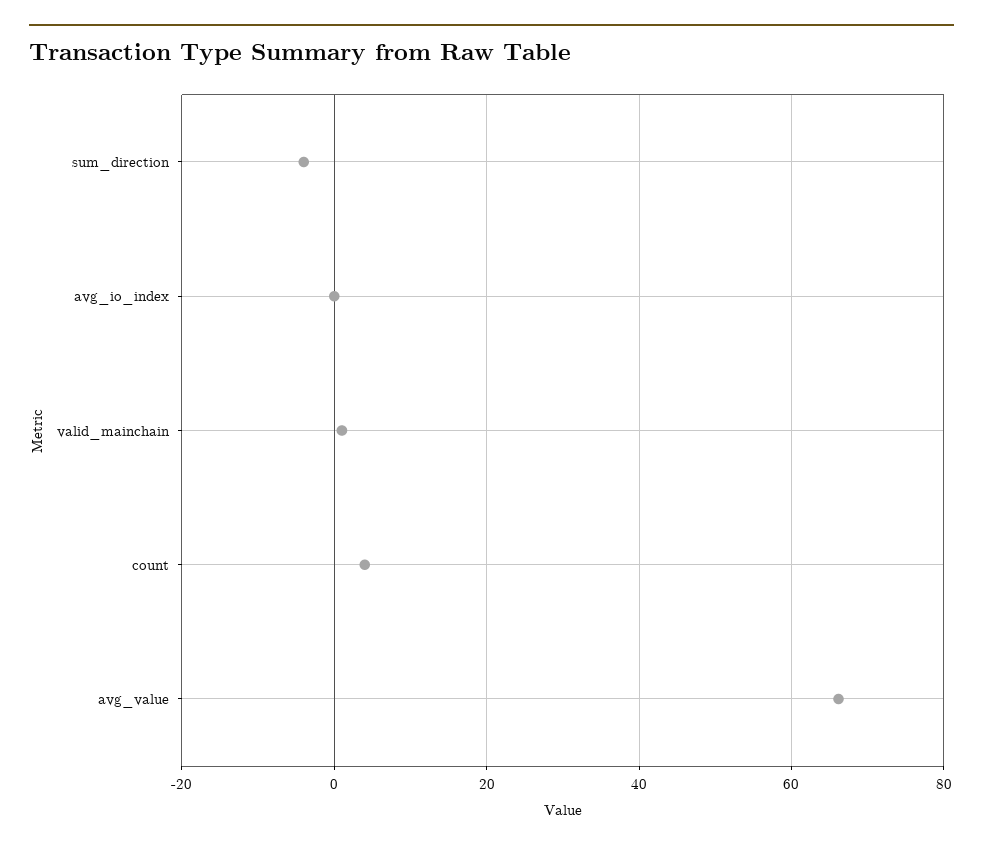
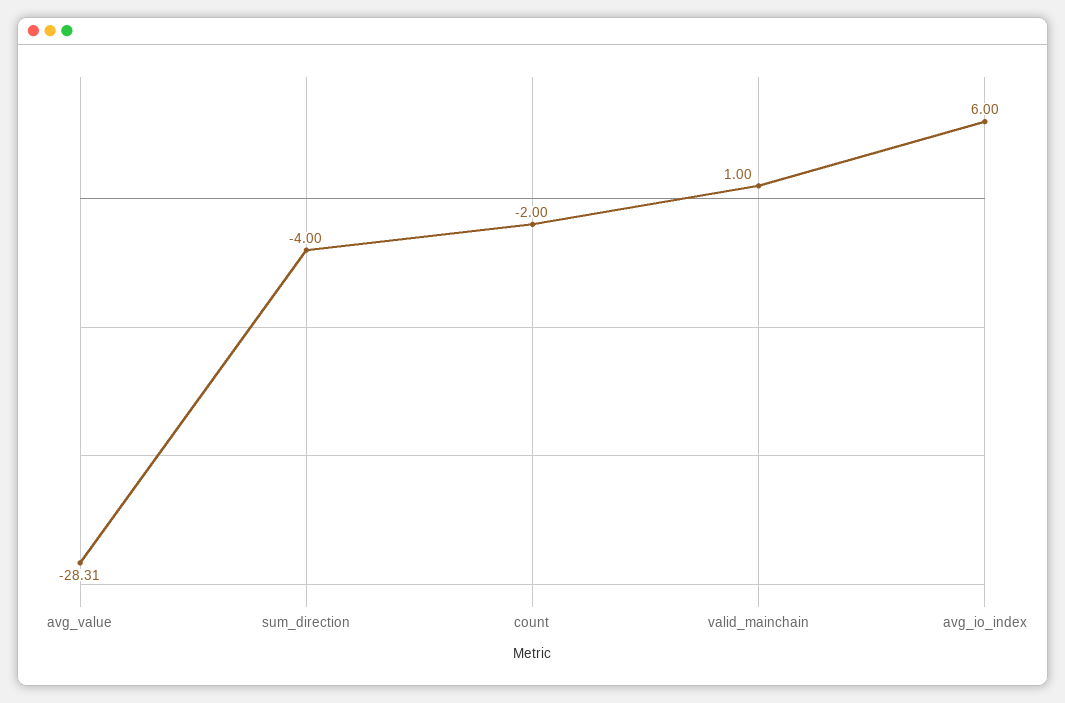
avg_io_index: 0 -> 6
count: 4 -> -2
avg_value: 66 -> -28.31

